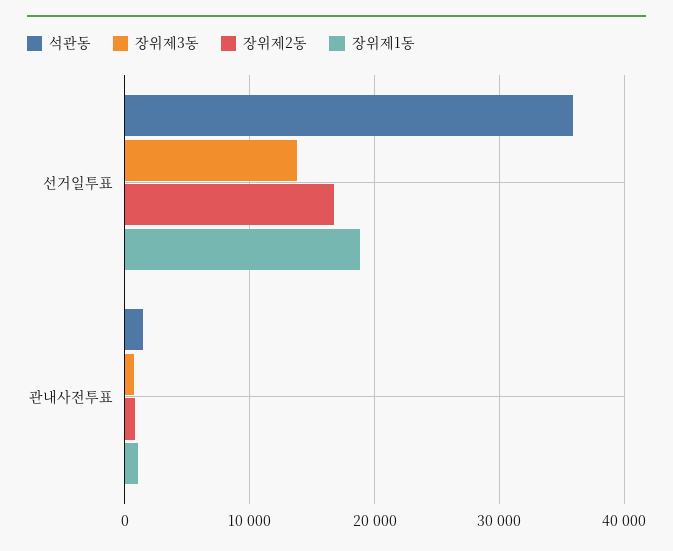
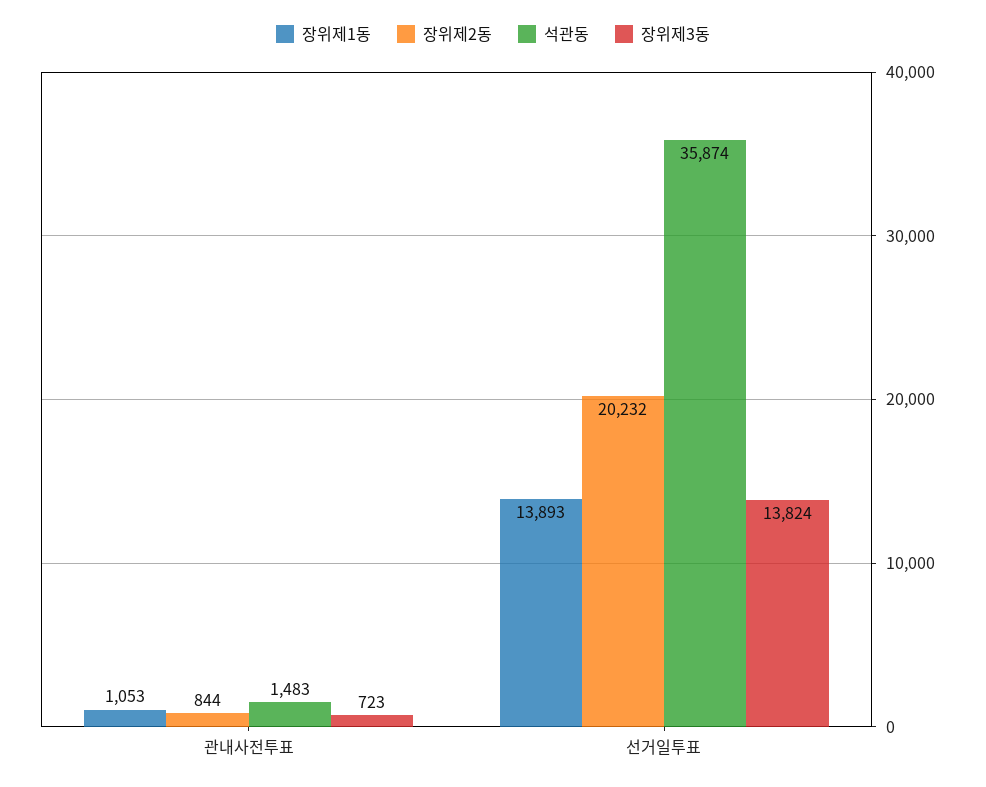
장위제2동, 선거일투표: 17000 -> 20232
장위제1동, 선거일투표: 19000 -> 13893

